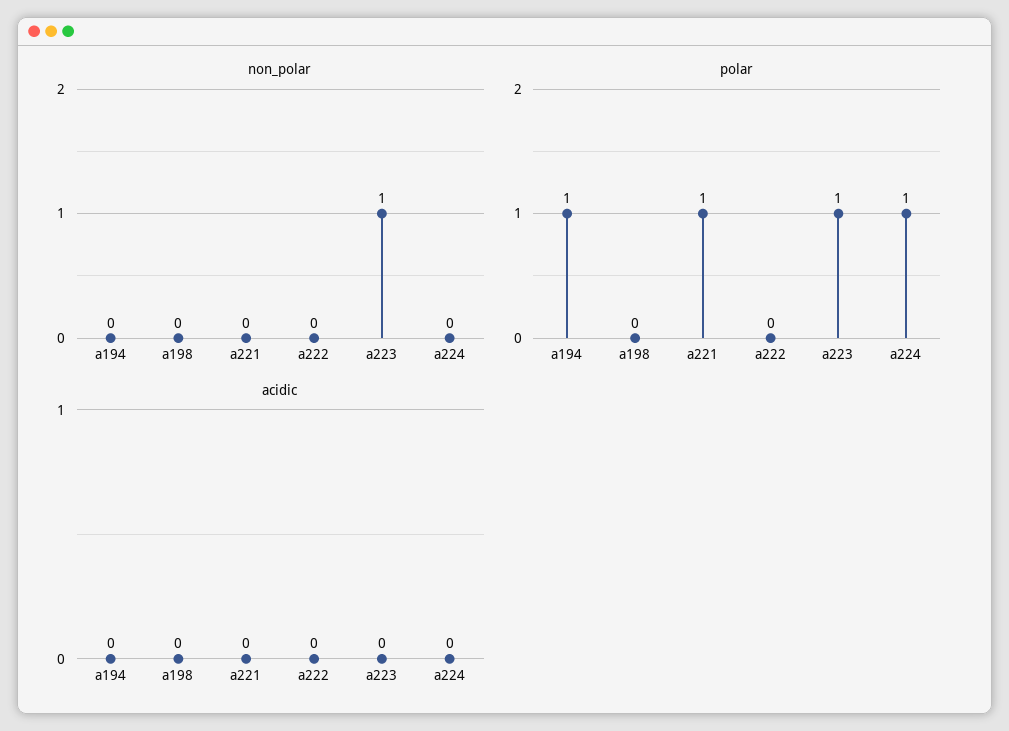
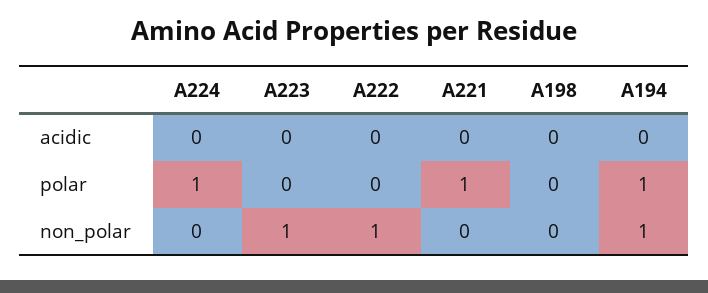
non_polar, a194: 0 -> 1
non_polar, a222: 0 -> 1
polar, a223: 1 -> 0

